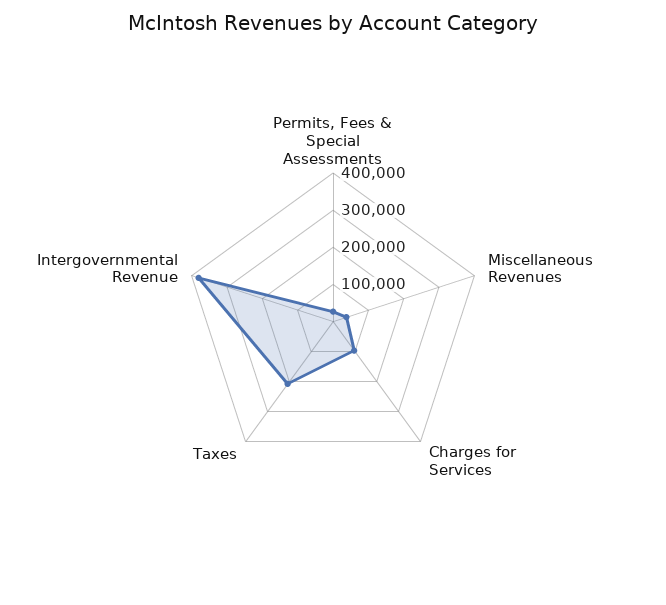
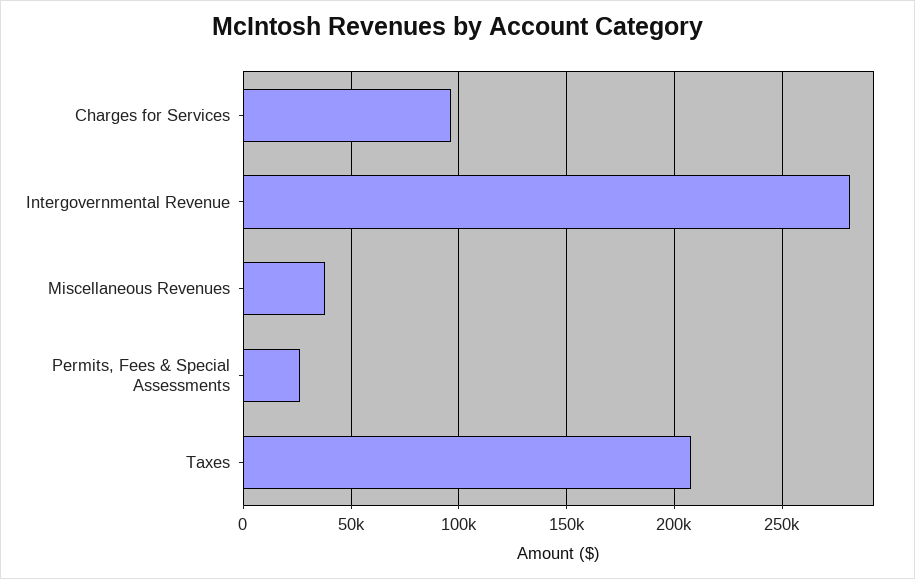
Intergovernmental Revenue: 375000 -> 280000

